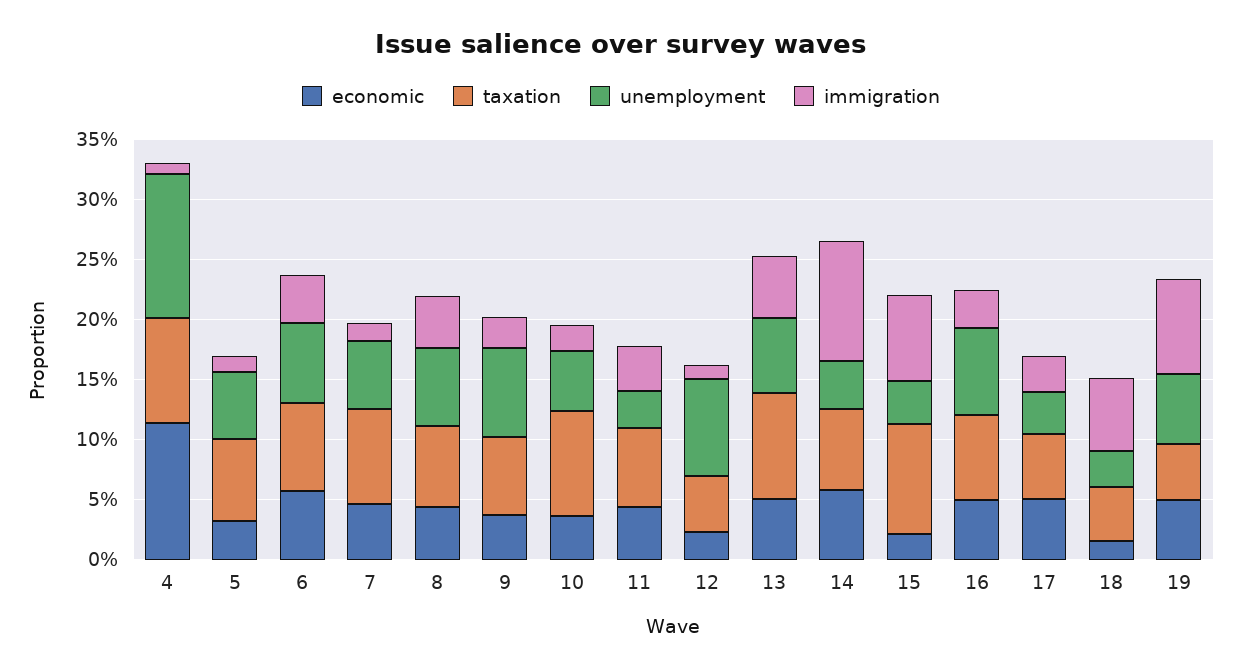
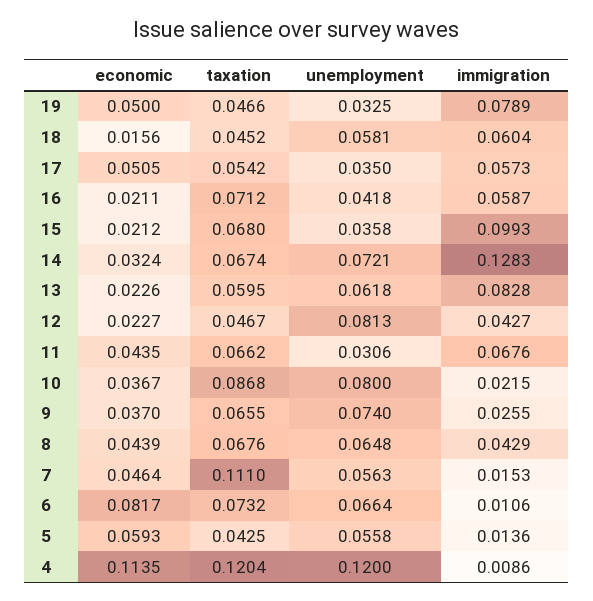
taxation, 4: 0.09 -> 0.1204
economic, 5: 0.03 -> 0.0593
taxation, 5: 0.07 -> 0.0425
economic, 6: 0.06 -> 0.0817
immigration, 6: 0.04 -> 0.0106
taxation, 7: 0.08 -> 0.111
unemployment, 10: 0.05 -> 0.08
immigration, 11: 0.04 -> 0.0676
immigration, 12: 0.01 -> 0.0427
economic, 13: 0.05 -> 0.0226
taxation, 13: 0.09 -> 0.0595
immigration, 13: 0.05 -> 0.0828
economic, 14: 0.06 -> 0.0324
unemployment, 14: 0.04 -> 0.0721
immigration, 14: 0.1 -> 0.1283
taxation, 15: 0.09 -> 0.068
immigration, 15: 0.07 -> 0.0993
economic, 16: 0.05 -> 0.0211
unemployment, 16: 0.07 -> 0.0418
immigration, 16: 0.03 -> 0.0587
immigration, 17: 0.03 -> 0.0573
unemployment, 18: 0.03 -> 0.0581
unemployment, 19: 0.06 -> 0.0325

